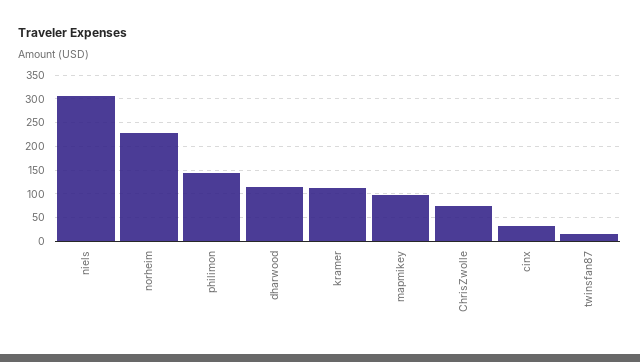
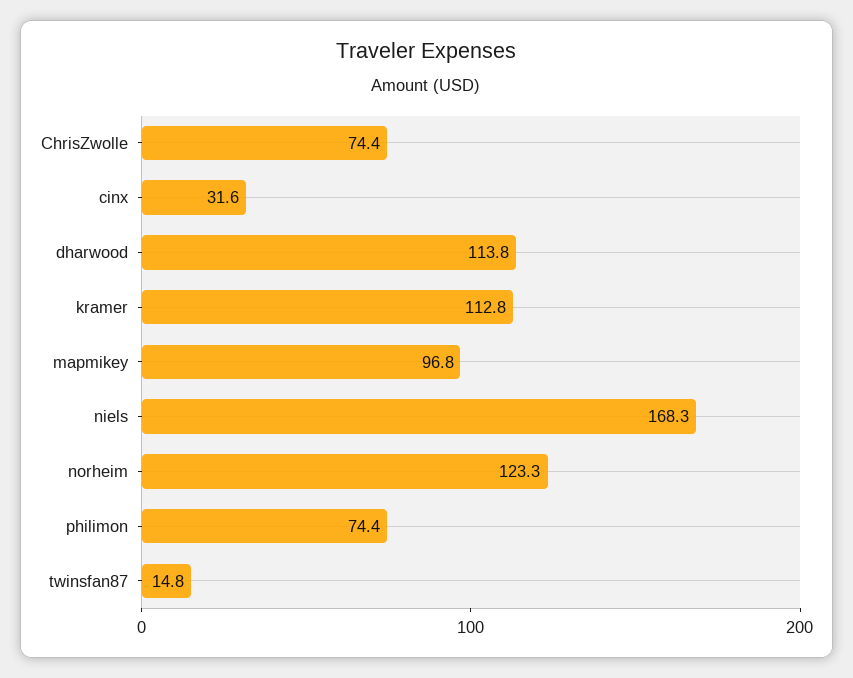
niels: 300 -> 168.3
norheim: 225 -> 123.3
philimon: 150 -> 74.4

